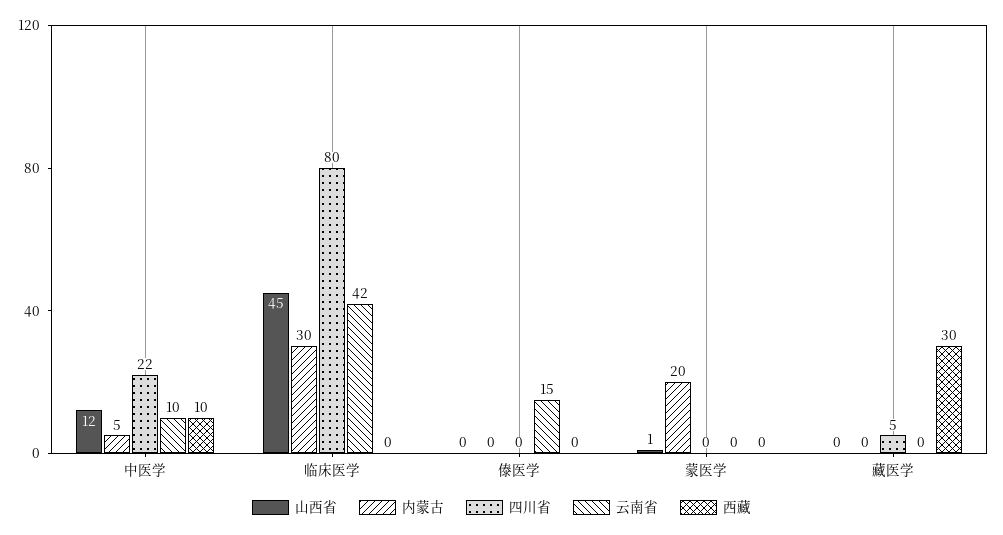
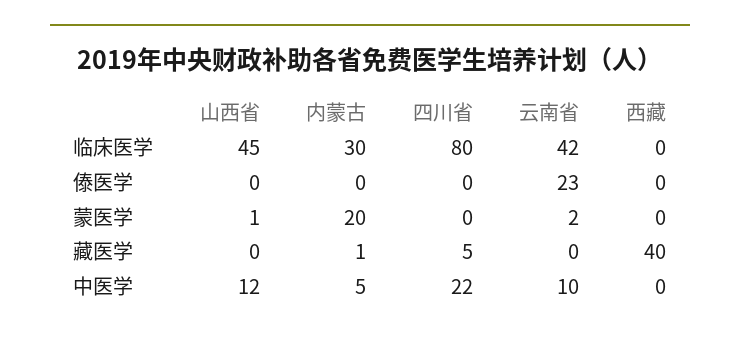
西藏, 中医学: 10 -> 0
云南省, 傣医学: 15 -> 23
云南省, 蒙医学: 0 -> 2
内蒙古, 藏医学: 0 -> 1
西藏, 藏医学: 30 -> 40

